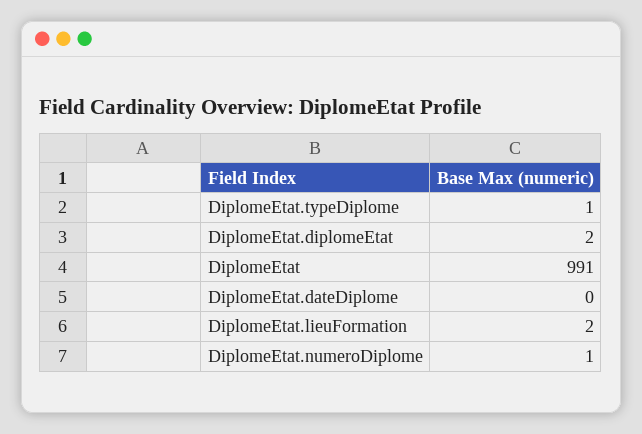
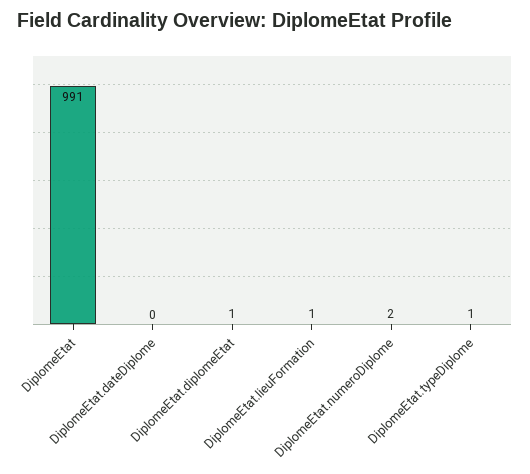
DiplomeEtat.diplomeEtat: 2 -> 1
DiplomeEtat.lieuFormation: 2 -> 1
DiplomeEtat.numeroDiplome: 1 -> 2

